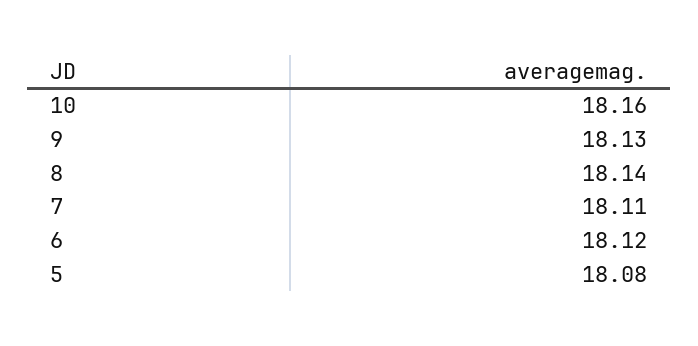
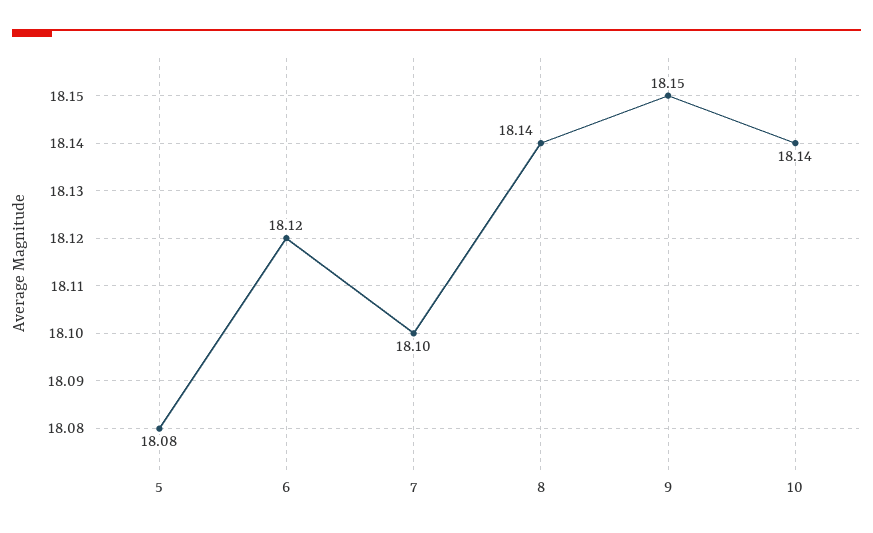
10: 18.16 -> 18.14
9: 18.13 -> 18.15
7: 18.11 -> 18.1

